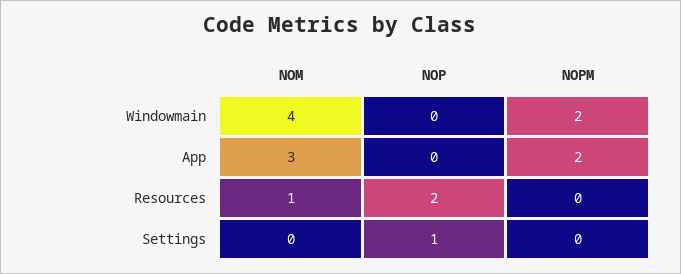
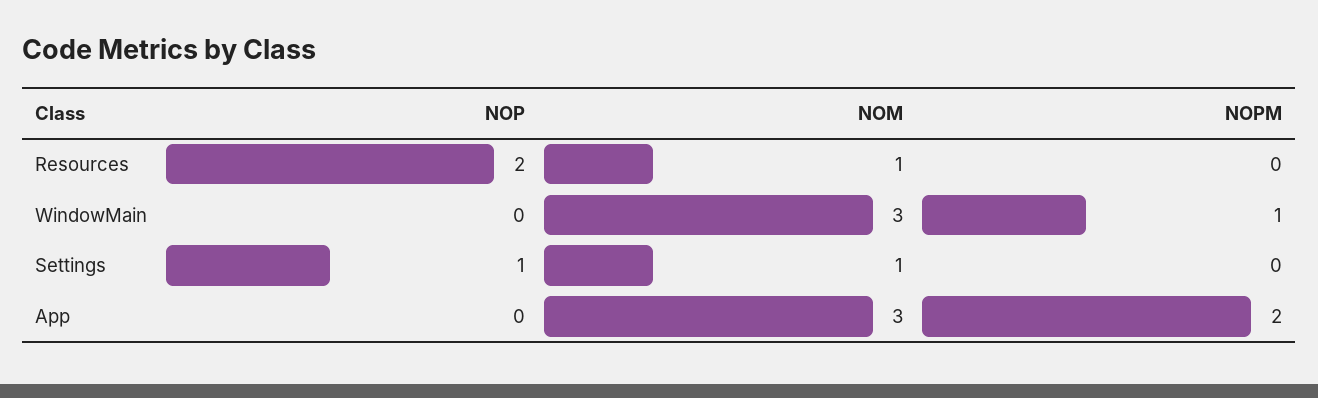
NOM, Windowmain: 4 -> 3
NOPM, Windowmain: 2 -> 1
NOM, Settings: 0 -> 1

